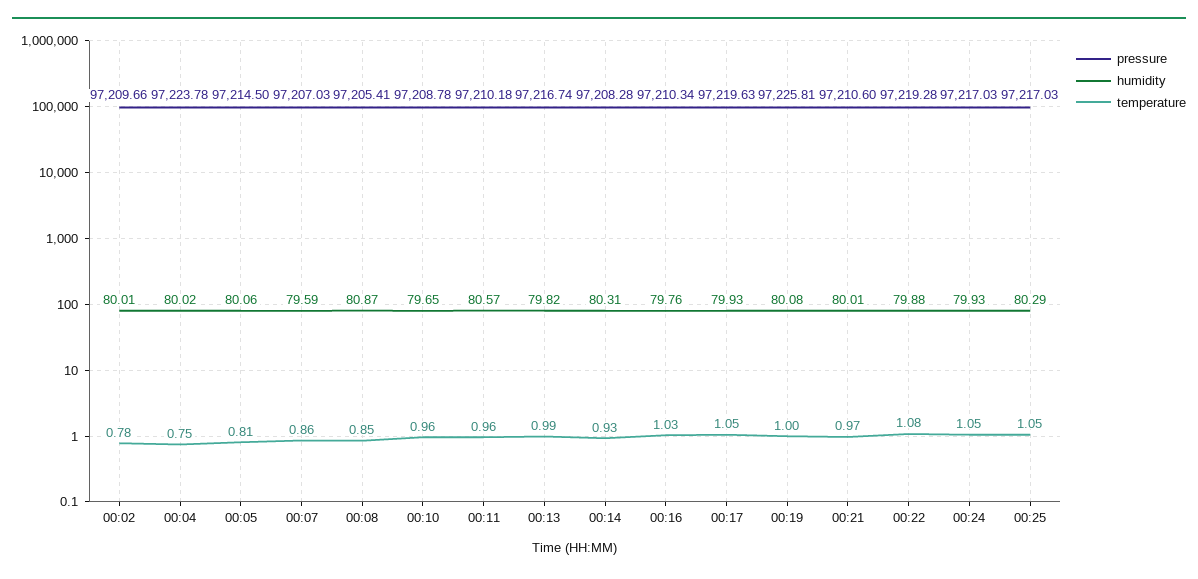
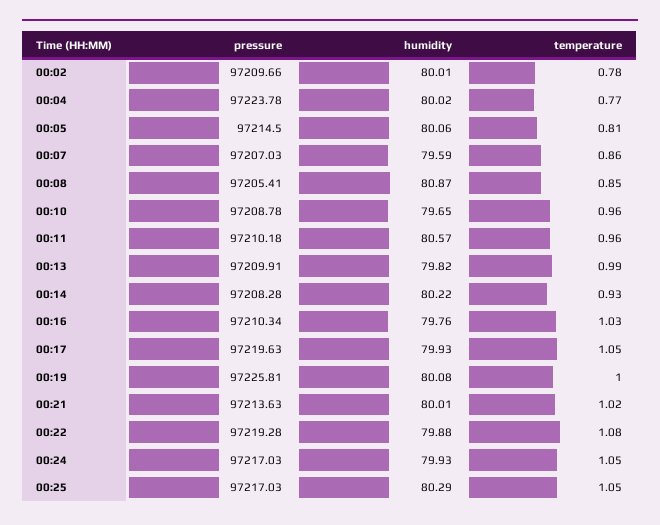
temperature, 00:04: 0.75 -> 0.77
pressure, 00:13: 97216.74 -> 97209.91
humidity, 00:14: 80.31 -> 80.22
pressure, 00:21: 97210.6 -> 97213.63
temperature, 00:21: 0.97 -> 1.02

